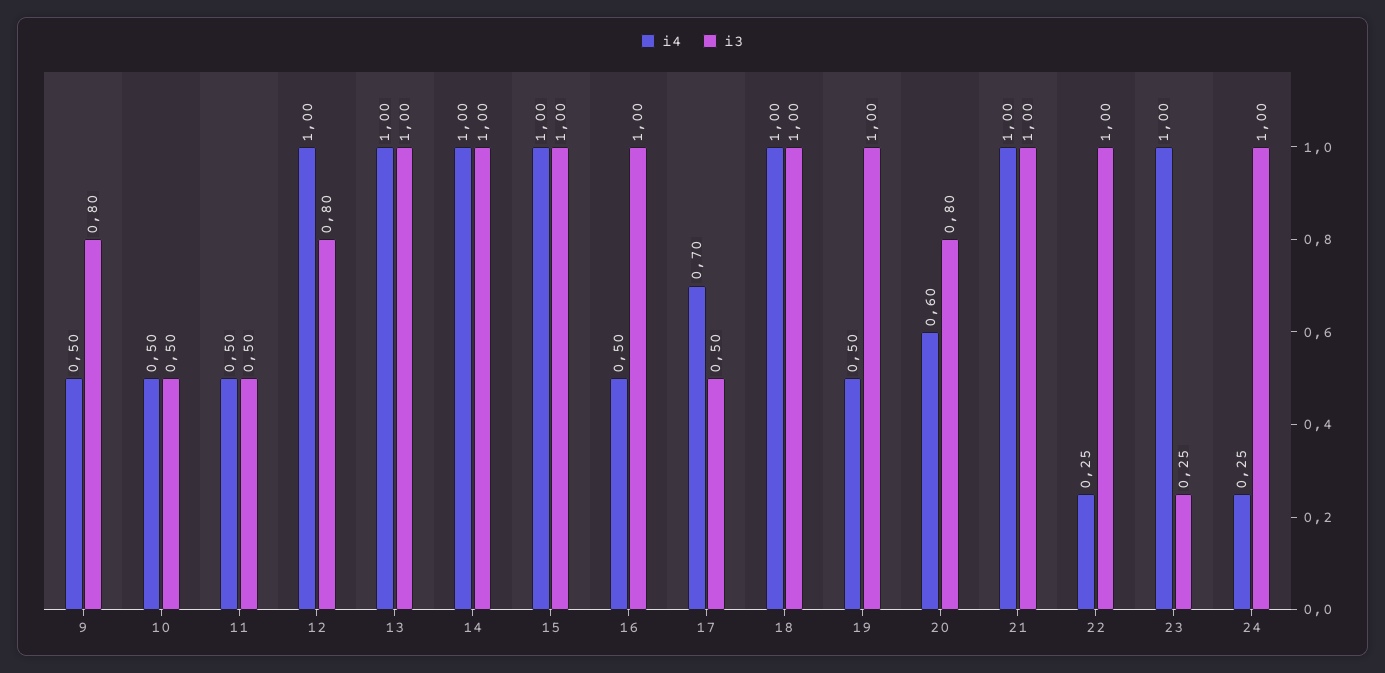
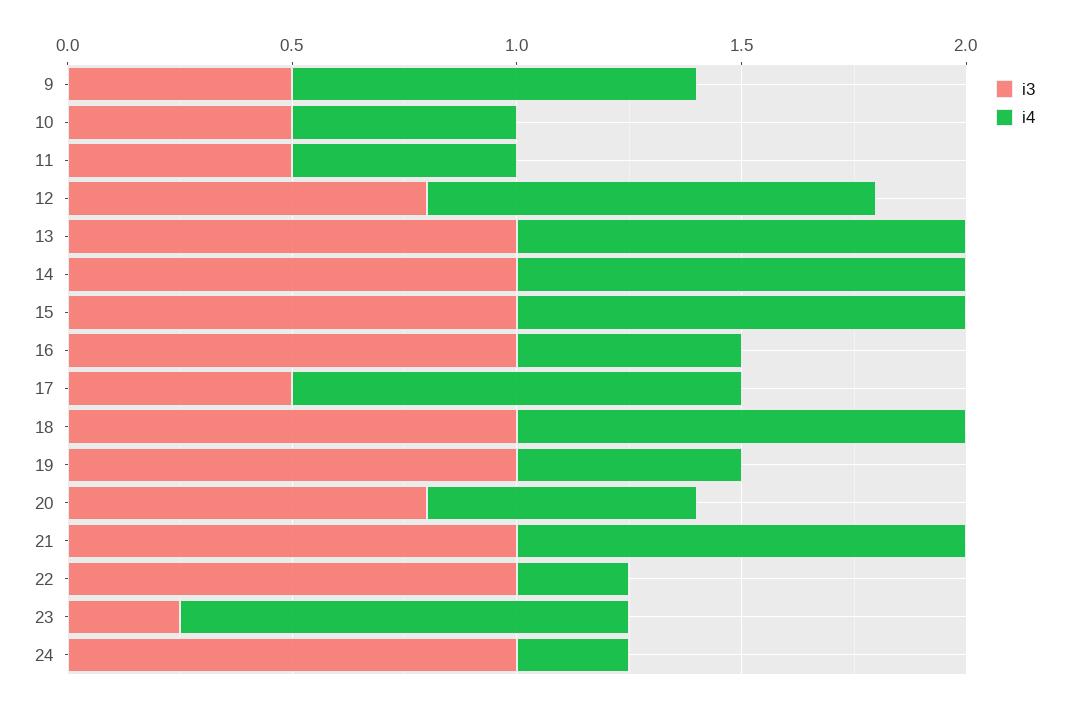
i4, 9: 0.5 -> 0.9
i3, 9: 0.8 -> 0.5
i4, 17: 0.7 -> 1

